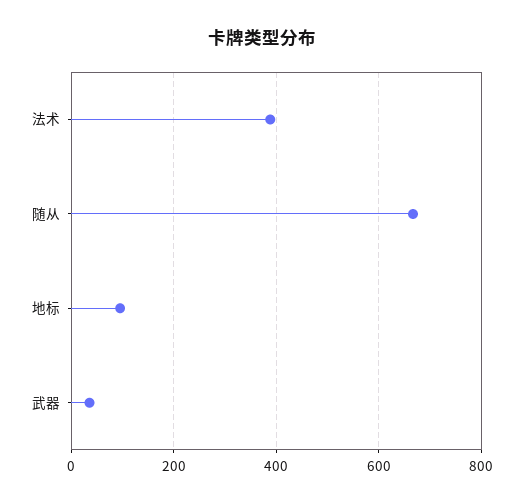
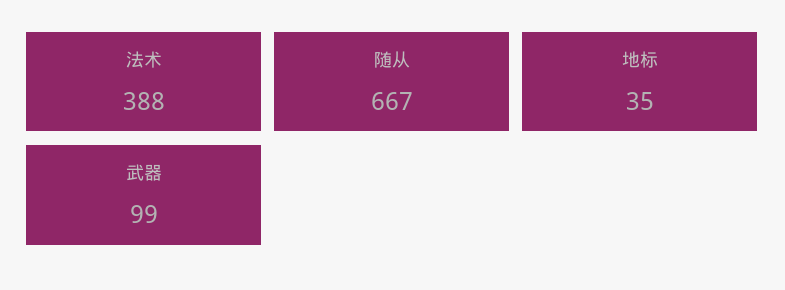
地标: 100 -> 35
武器: 40 -> 99

